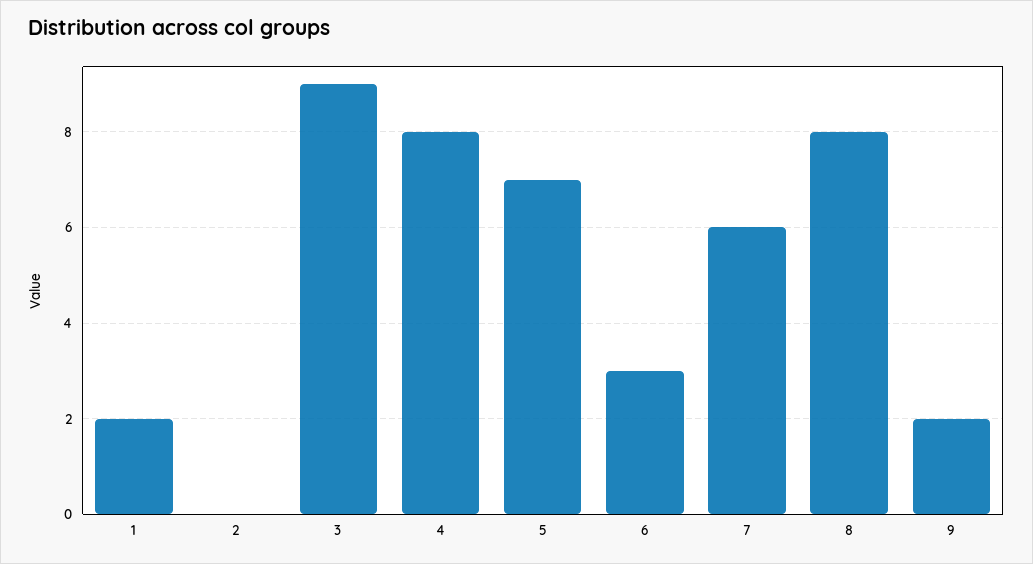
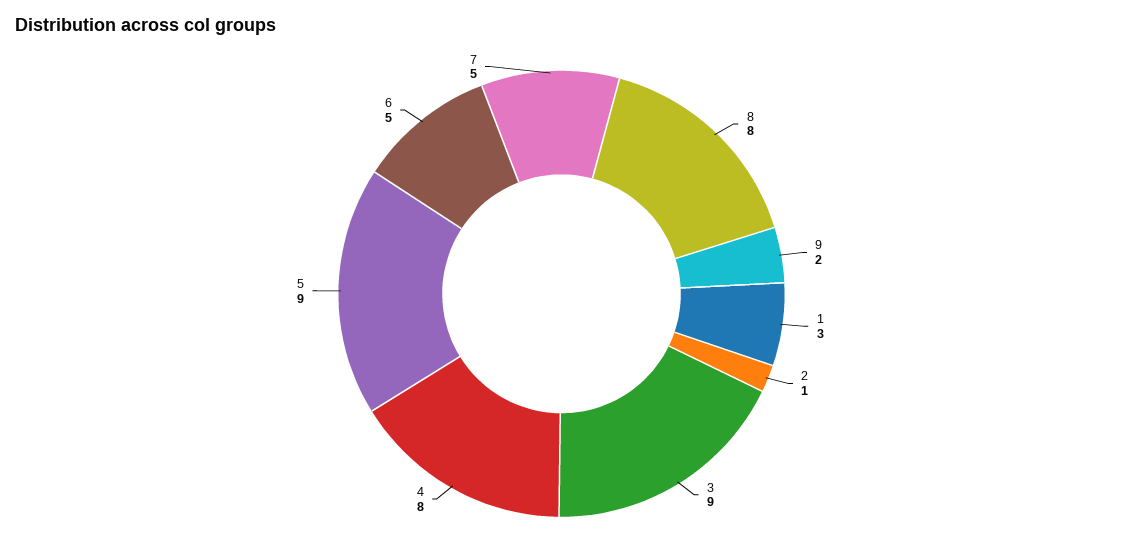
1: 2 -> 3
2: 0 -> 1
5: 7 -> 9
6: 3 -> 5
7: 6 -> 5

